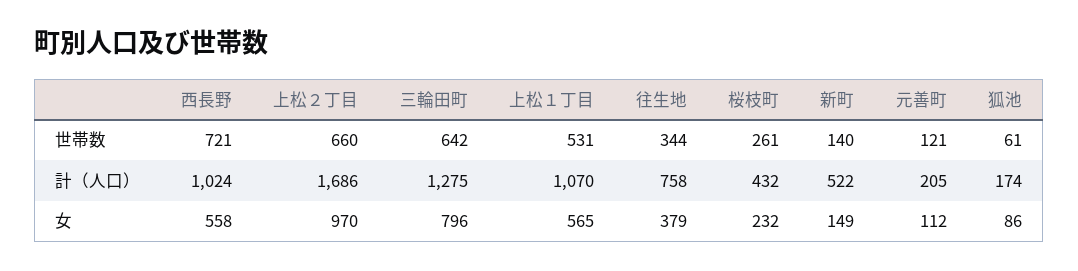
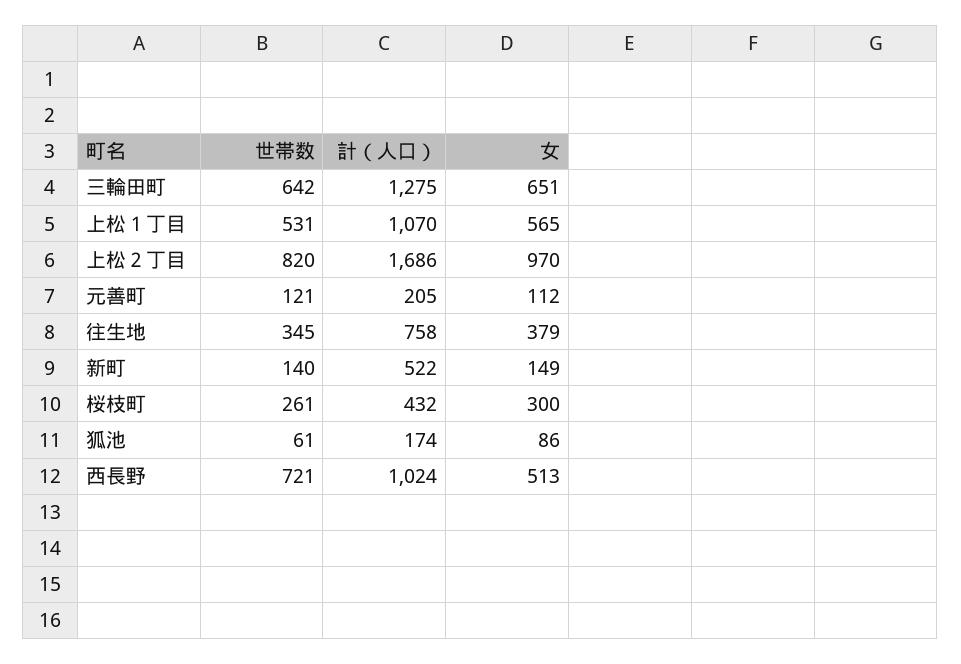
上松２丁目, 世帯数: 660 -> 820
往生地, 世帯数: 344 -> 345
西長野, 女: 558 -> 513
三輪田町, 女: 796 -> 651
桜枝町, 女: 232 -> 300

